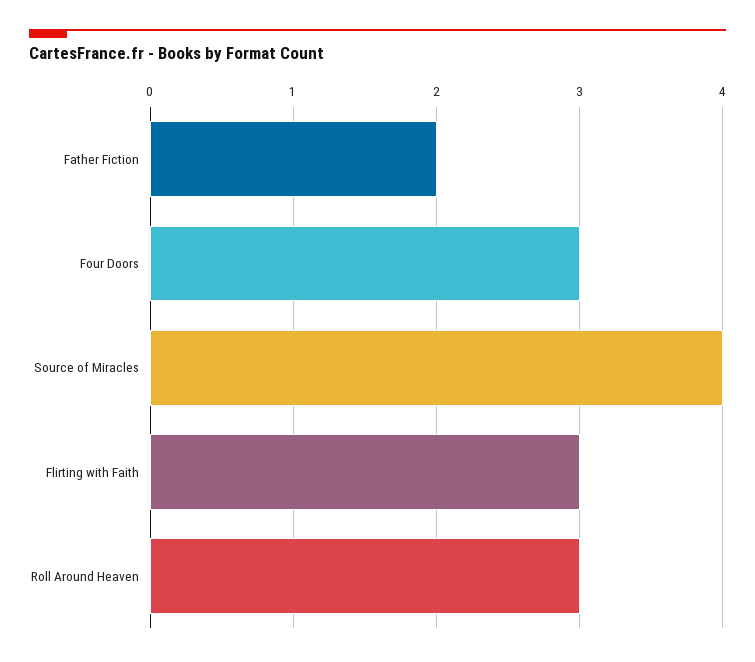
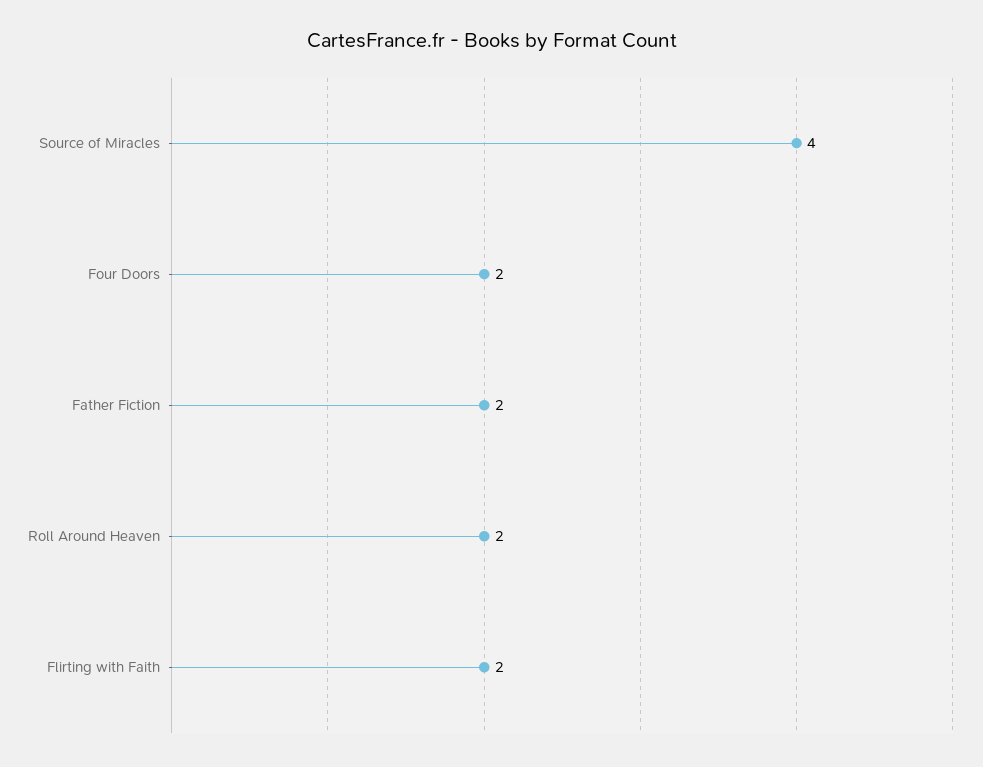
Four Doors: 3 -> 2
Flirting with Faith: 3 -> 2
Roll Around Heaven: 3 -> 2

